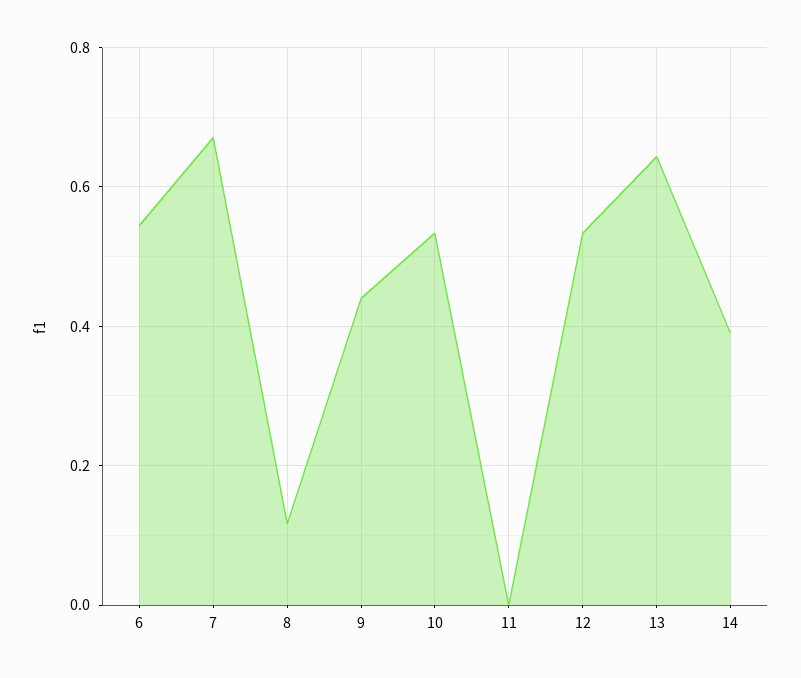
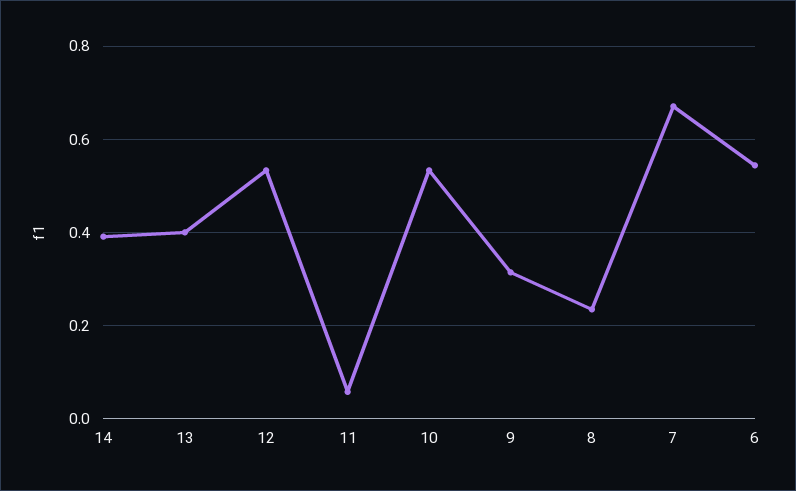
8: 0.12 -> 0.24
9: 0.44 -> 0.32
11: 0 -> 0.06
13: 0.64 -> 0.4

